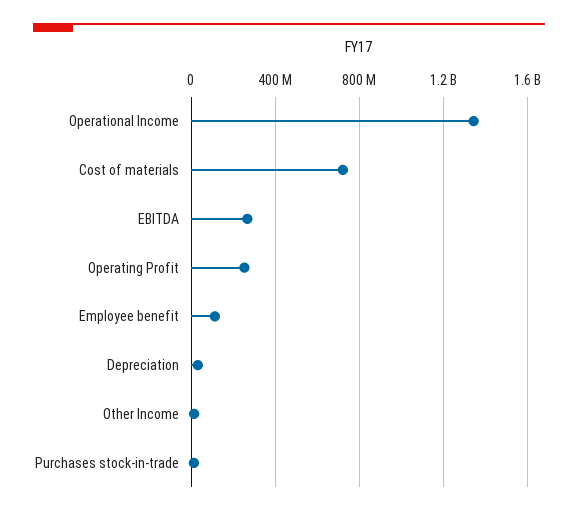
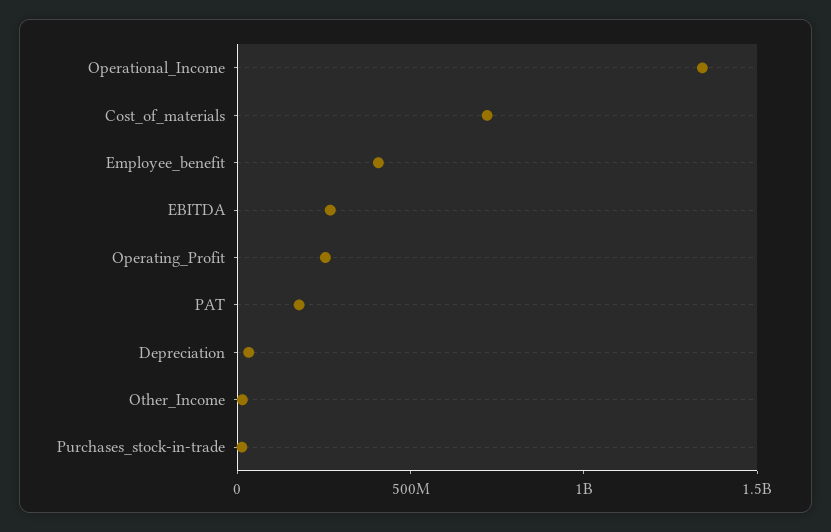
Employee benefit: 100000000 -> 400000000
PAT: none -> 200000000

